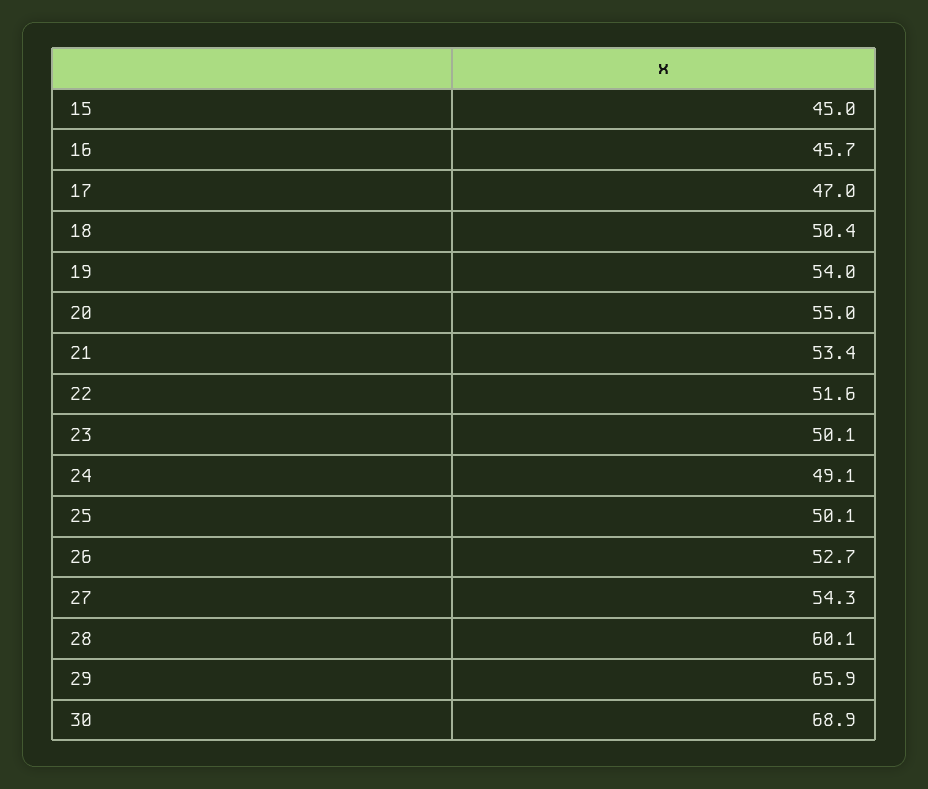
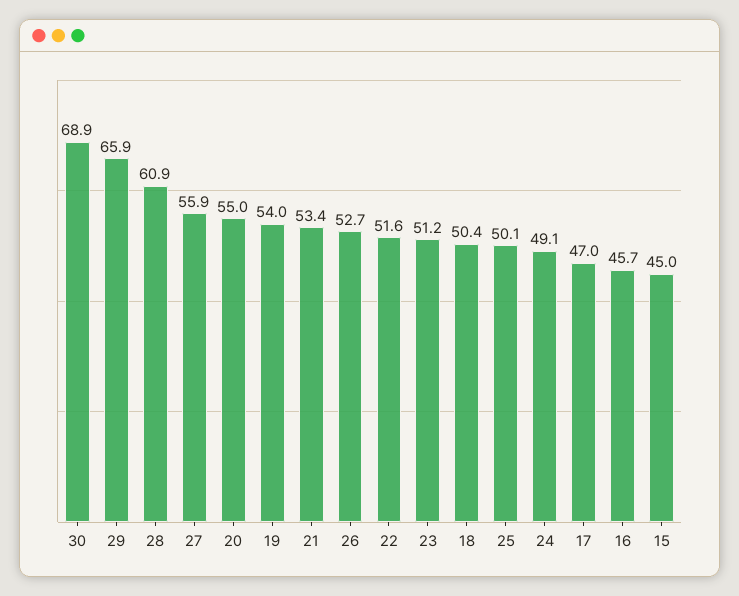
23: 50.1 -> 51.2
27: 54.3 -> 55.9
28: 60.1 -> 60.9

